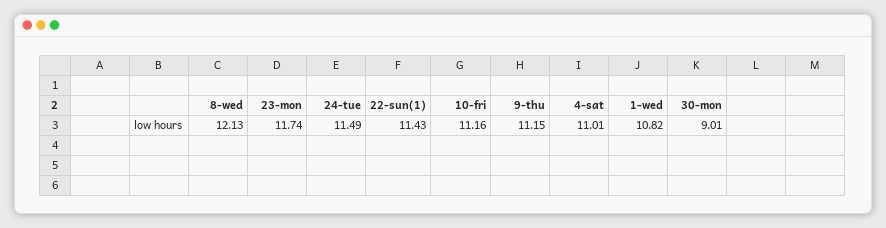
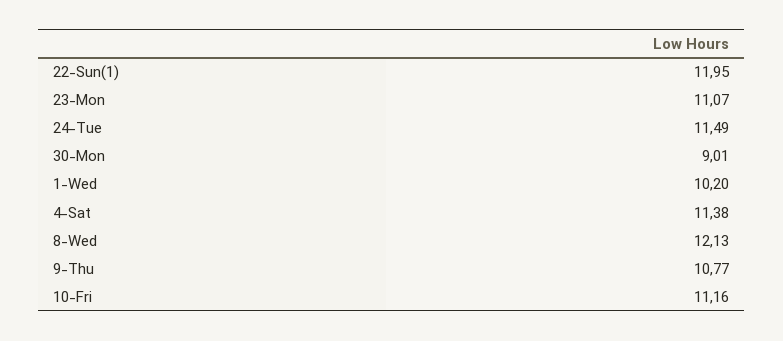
23-mon: 11.74 -> 11.07
22-sun(1): 11.43 -> 11.95
9-thu: 11.15 -> 10.77
4-sat: 11.01 -> 11.38
1-wed: 10.82 -> 10.2

